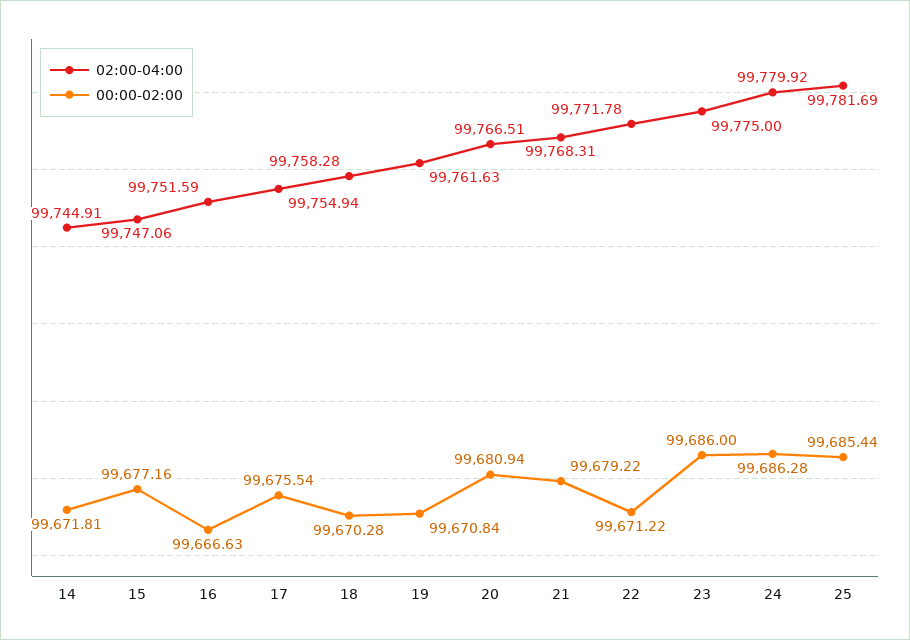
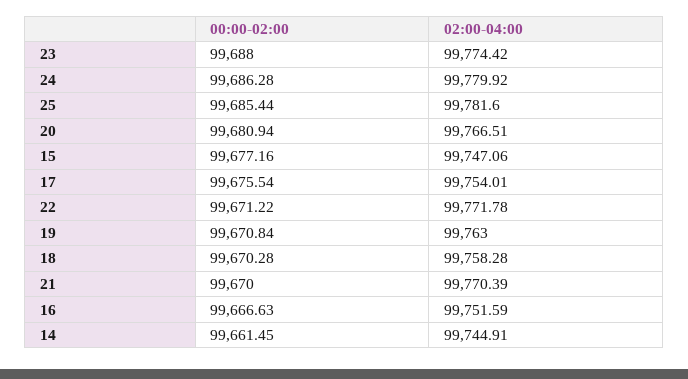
00:00-02:00, 14: 99671.81 -> 99661.45
02:00-04:00, 17: 99754.94 -> 99754.01
02:00-04:00, 19: 99761.63 -> 99763
02:00-04:00, 21: 99768.31 -> 99770.39
00:00-02:00, 21: 99679.22 -> 99670
02:00-04:00, 23: 99775 -> 99774.42
00:00-02:00, 23: 99686 -> 99688
02:00-04:00, 25: 99781.69 -> 99781.6

